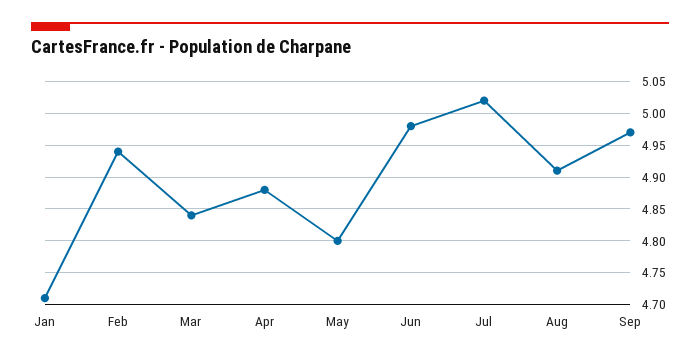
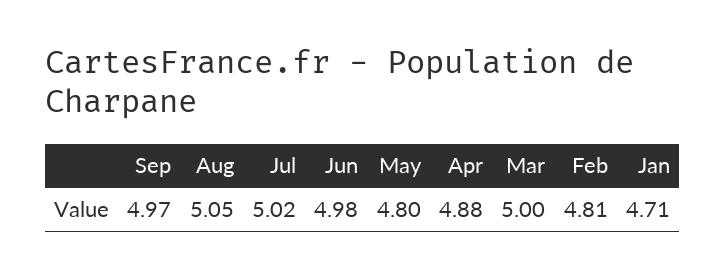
Feb: 4.94 -> 4.81
Mar: 4.84 -> 5
Aug: 4.91 -> 5.05

